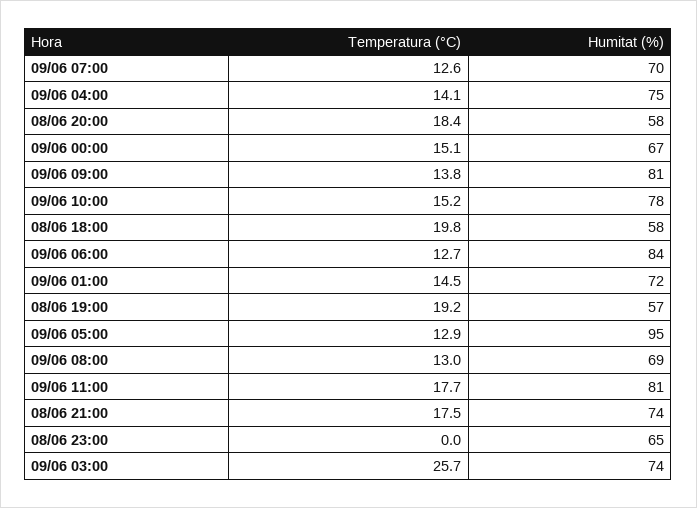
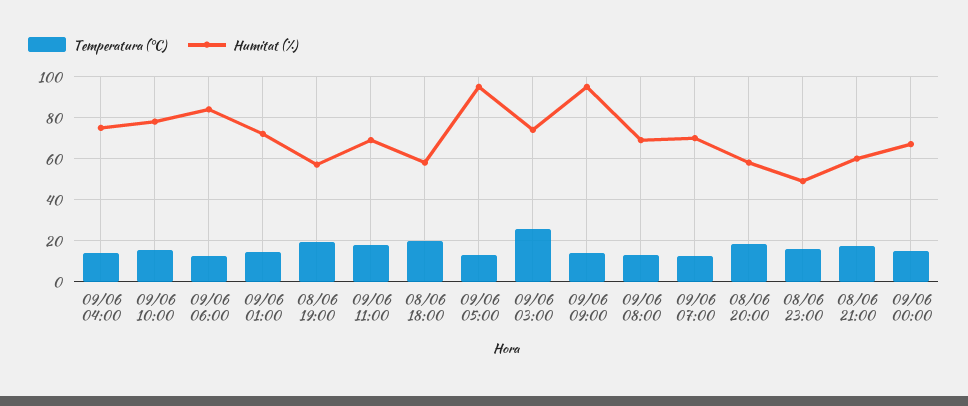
Humitat (%), 09/06 09:00: 81 -> 95
Humitat (%), 09/06 11:00: 81 -> 70
Humitat (%), 08/06 21:00: 74 -> 60
Temperatura (°C), 08/06 23:00: 0 -> 15
Humitat (%), 08/06 23:00: 65 -> 50

